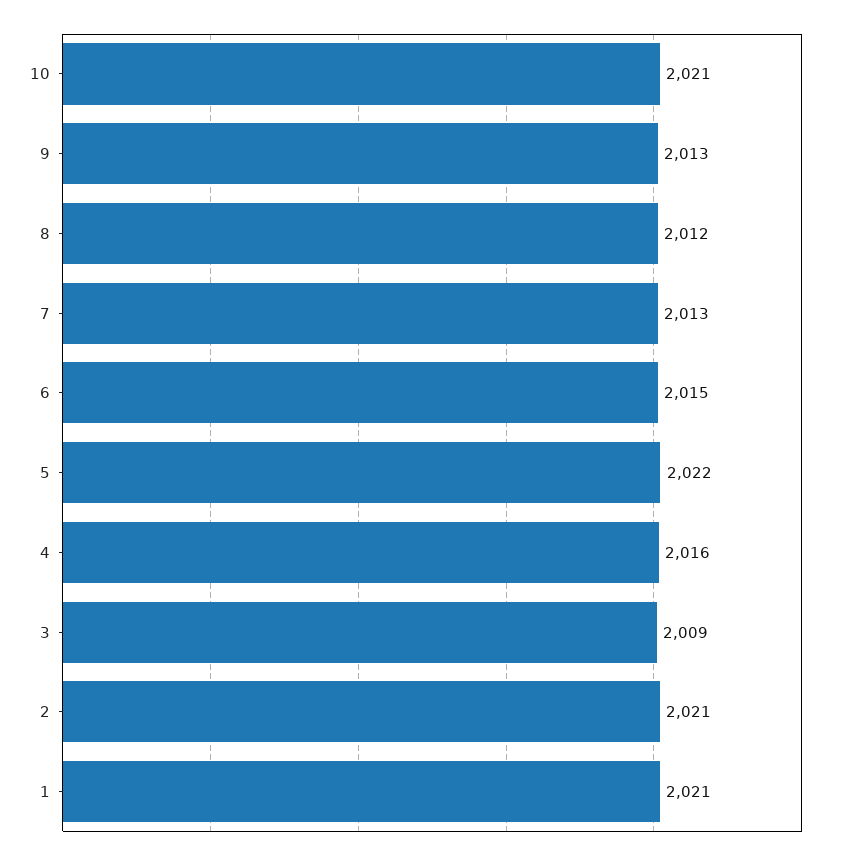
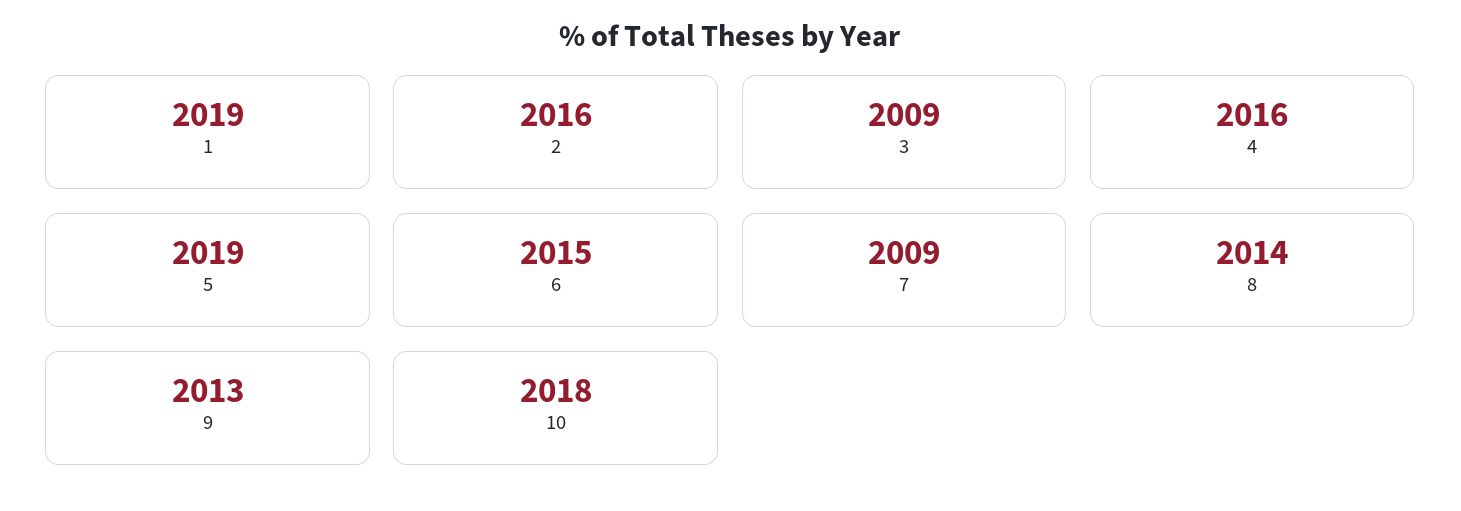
10: 2021 -> 2018
8: 2012 -> 2014
7: 2013 -> 2009
5: 2022 -> 2019
2: 2021 -> 2016
1: 2021 -> 2019

